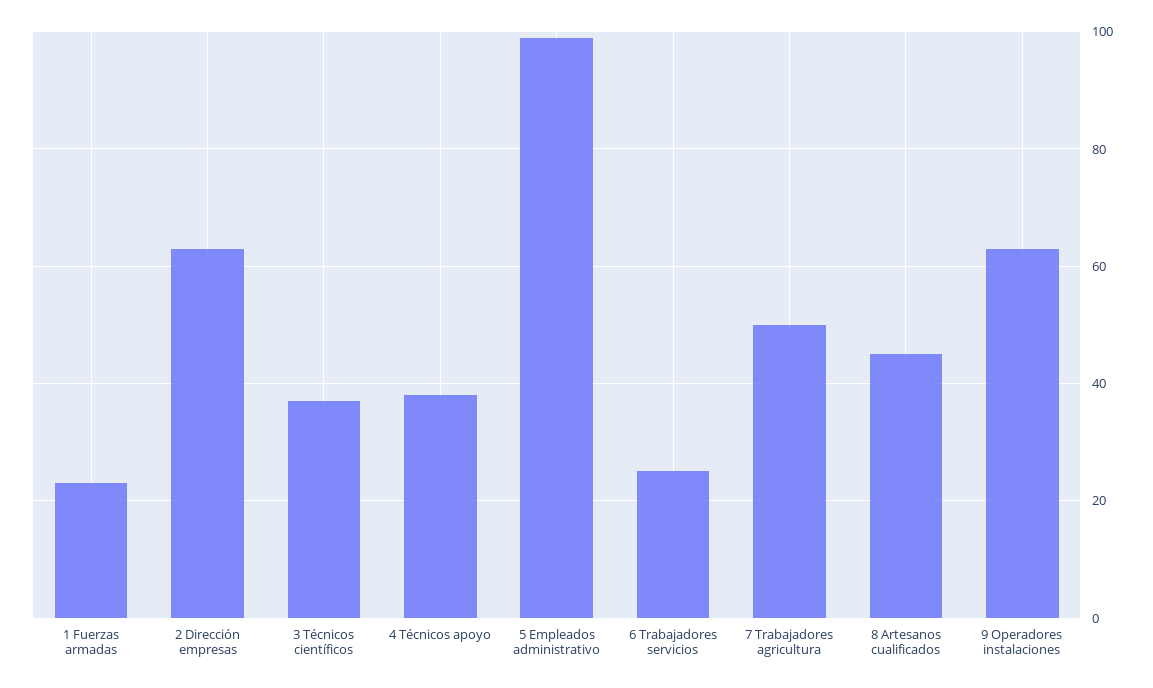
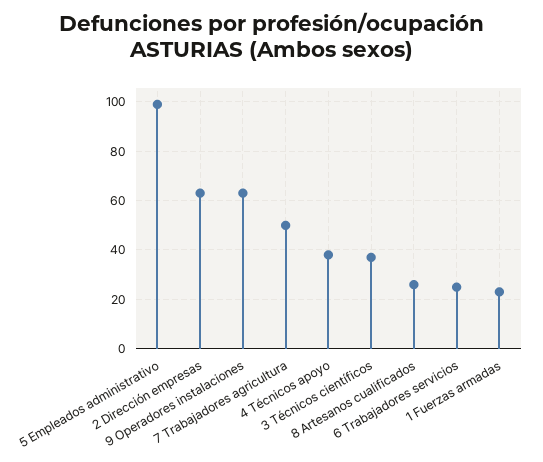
8 Artesanos cualificados: 45 -> 25

